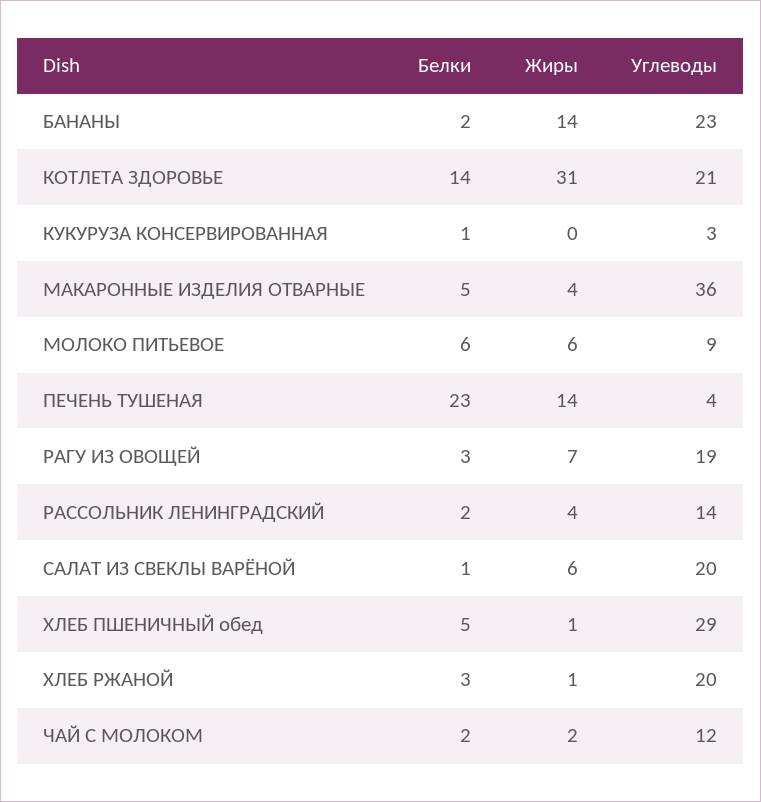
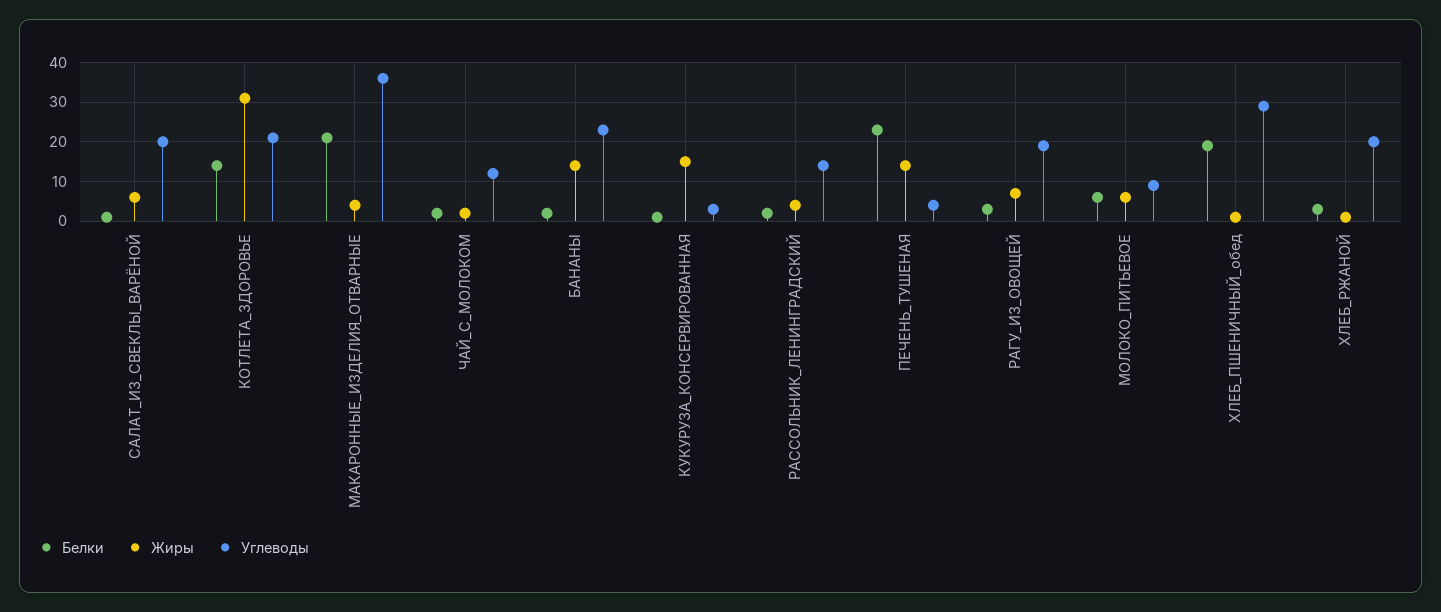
Жиры, КУКУРУЗА КОНСЕРВИРОВАННАЯ: 0 -> 15
Белки, МАКАРОННЫЕ ИЗДЕЛИЯ ОТВАРНЫЕ: 5 -> 20
Белки, ХЛЕБ ПШЕНИЧНЫЙ обед: 5 -> 20

